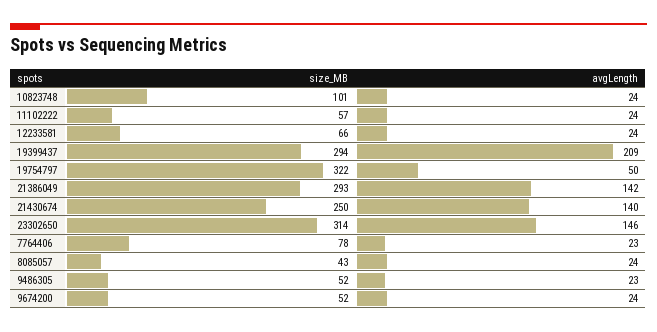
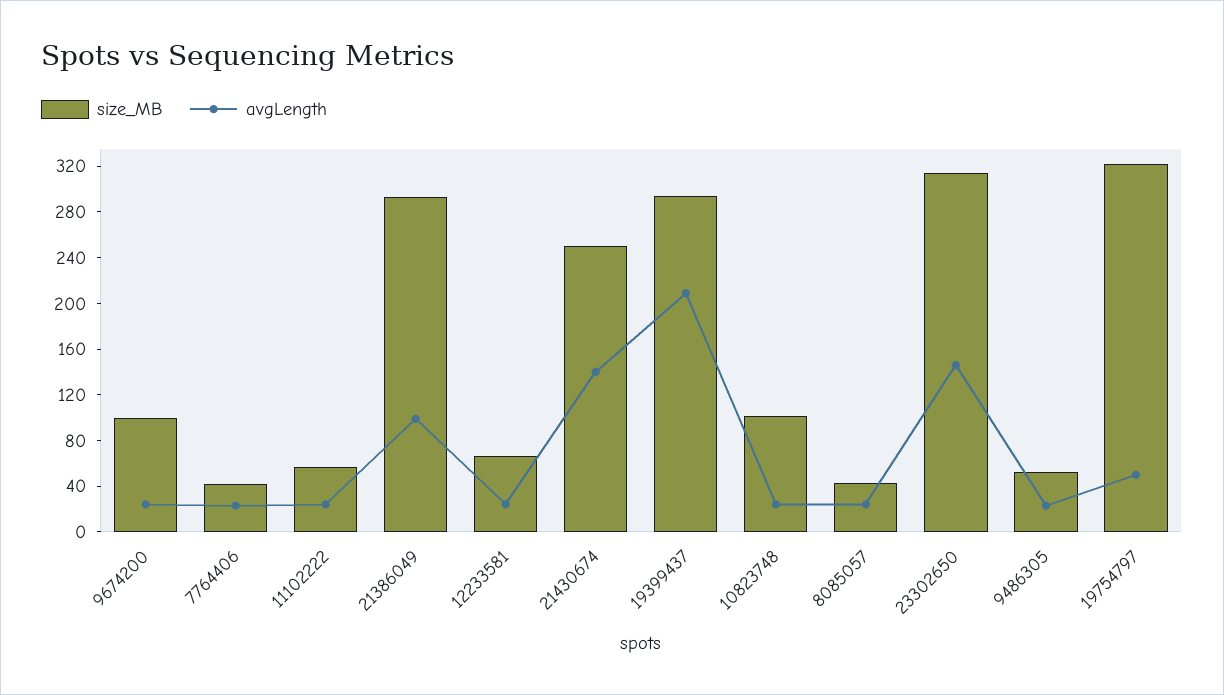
avgLength, 21386049: 142 -> 100
size_MB, 7764406: 78 -> 40
size_MB, 9674200: 52 -> 100

